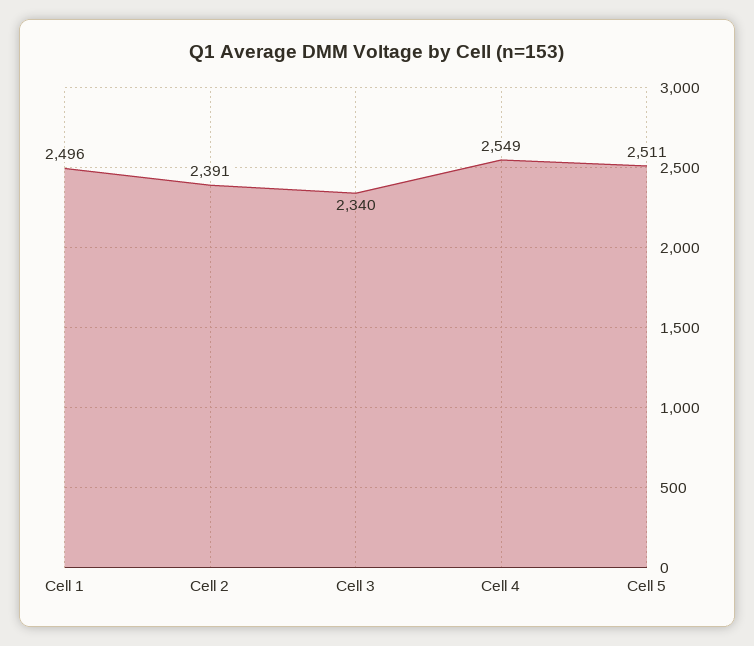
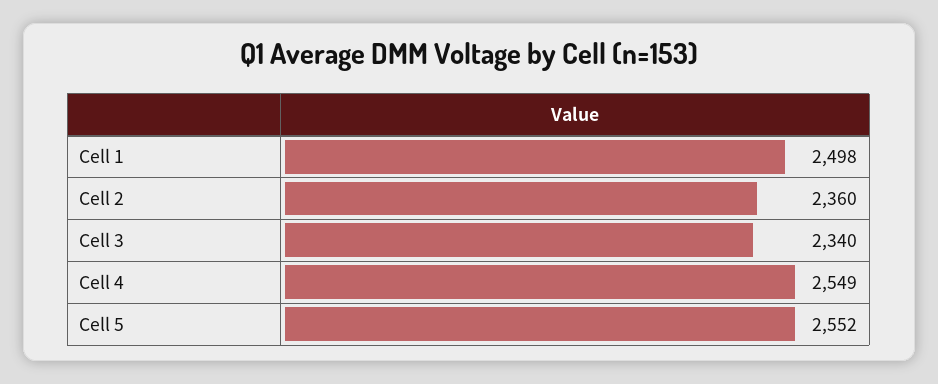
Cell 1: 2496 -> 2498
Cell 2: 2391 -> 2360
Cell 5: 2511 -> 2552

